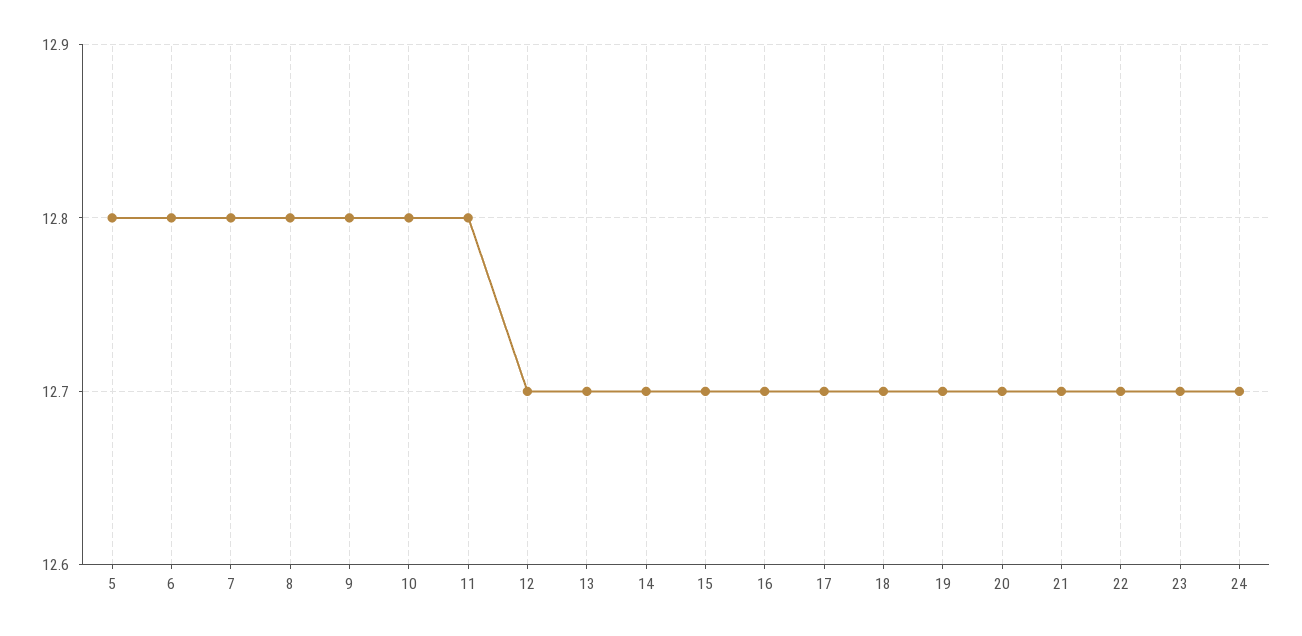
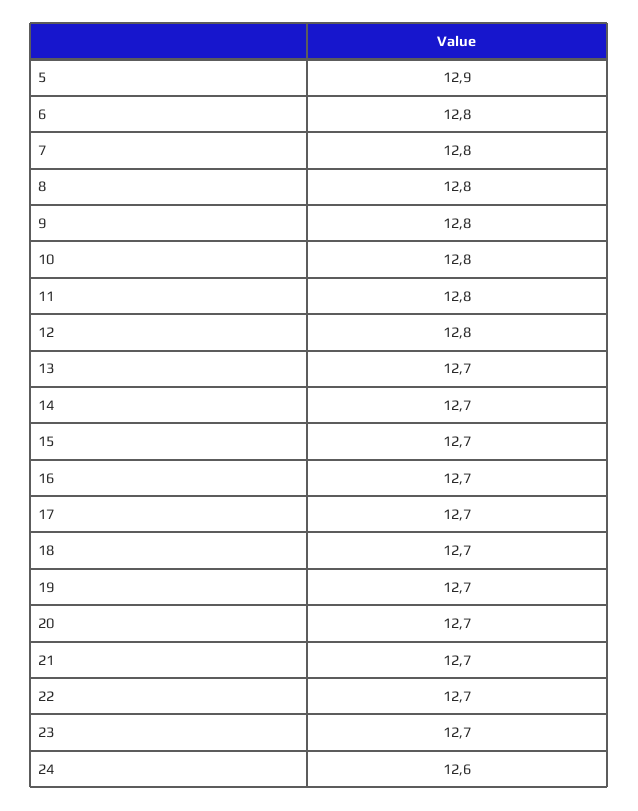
5: 12.8 -> 12.9
12: 12.7 -> 12.8
24: 12.7 -> 12.6

